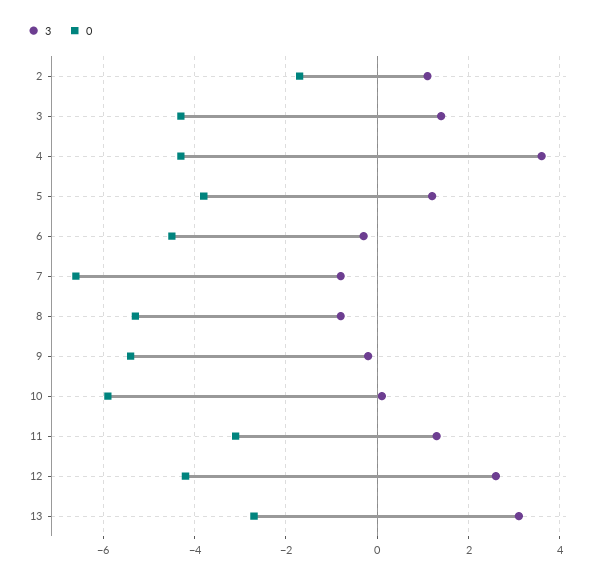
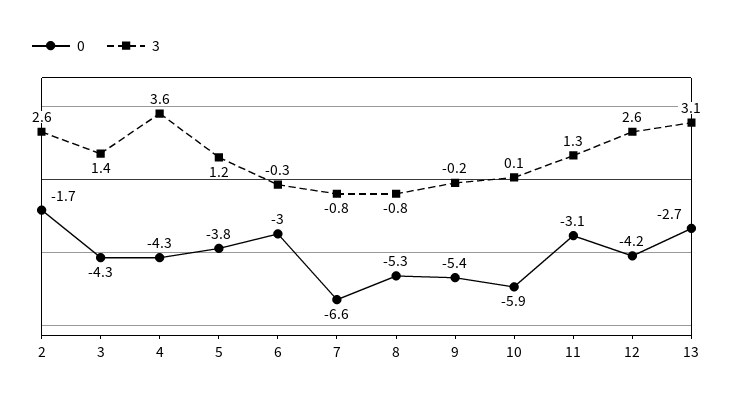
3, 2: 1 -> 2.6
0, 6: -4.5 -> -3

